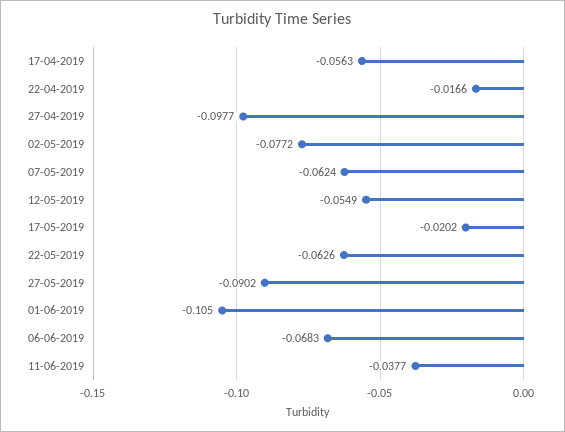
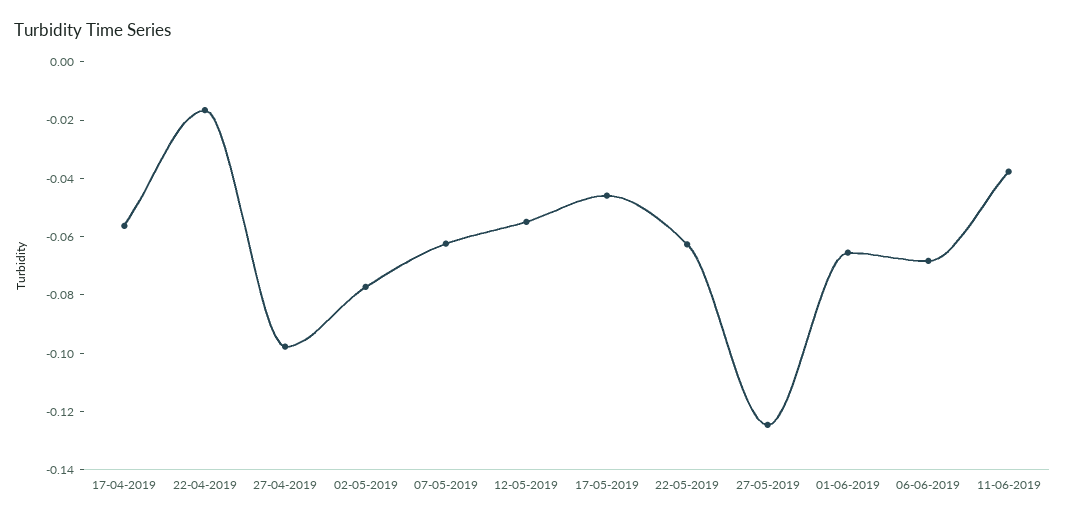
17-05-2019: -0.0202 -> -0.045
27-05-2019: -0.0902 -> -0.125
01-06-2019: -0.105 -> -0.065

